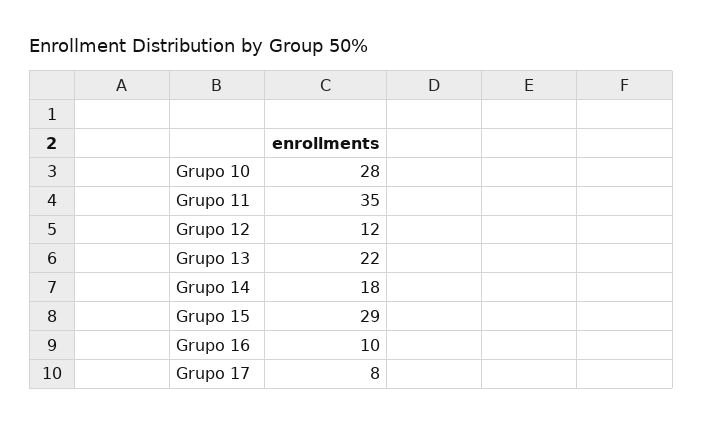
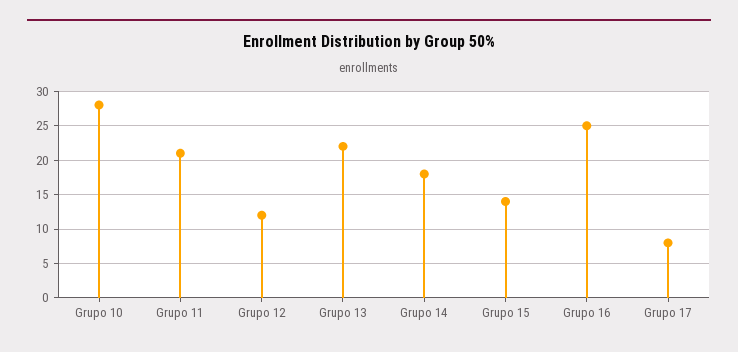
Grupo 11: 35 -> 21
Grupo 15: 29 -> 14
Grupo 16: 10 -> 25

